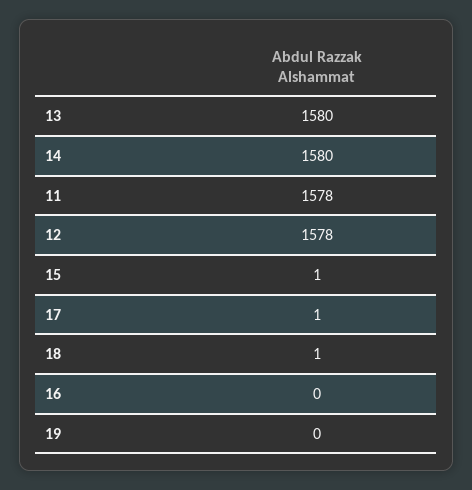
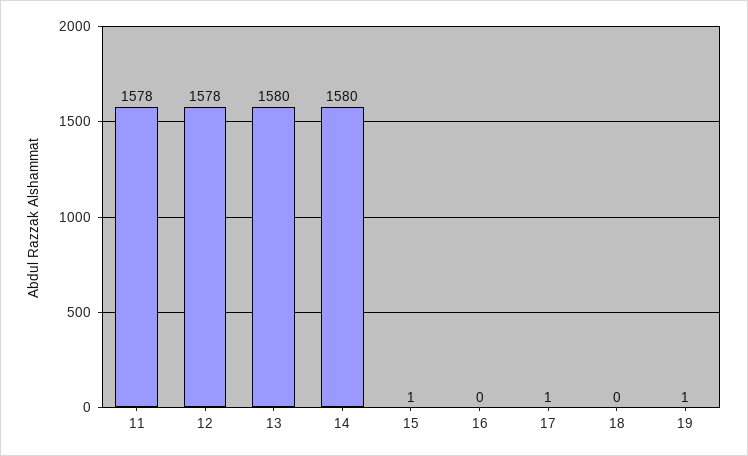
18: 1 -> 0
19: 0 -> 1

